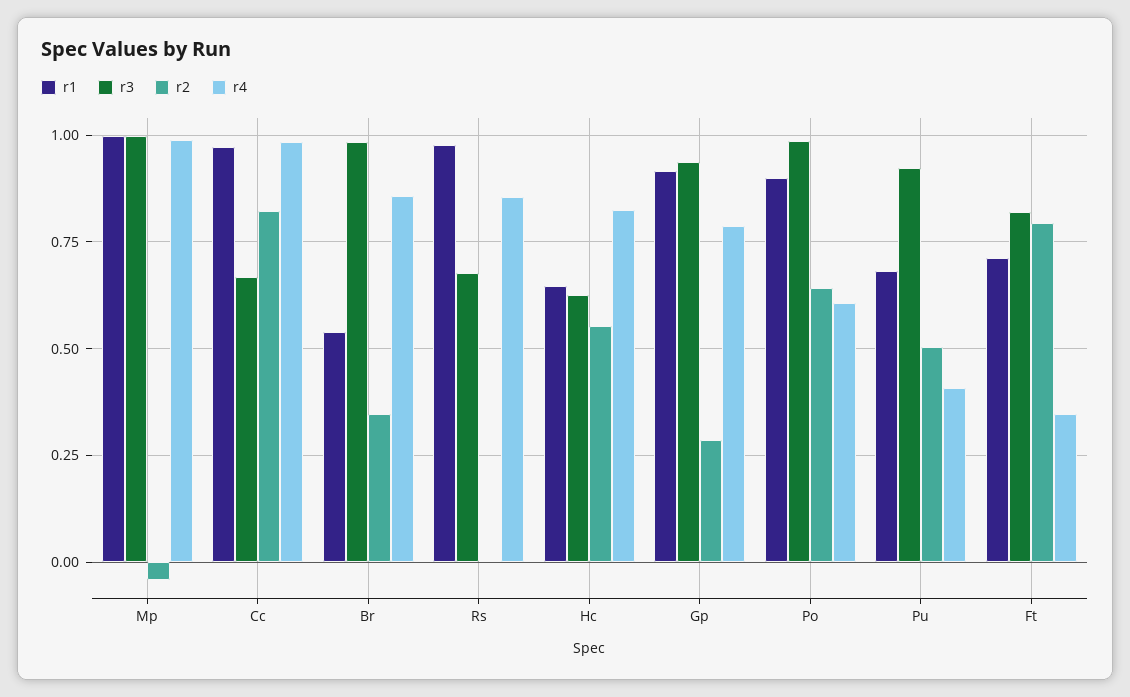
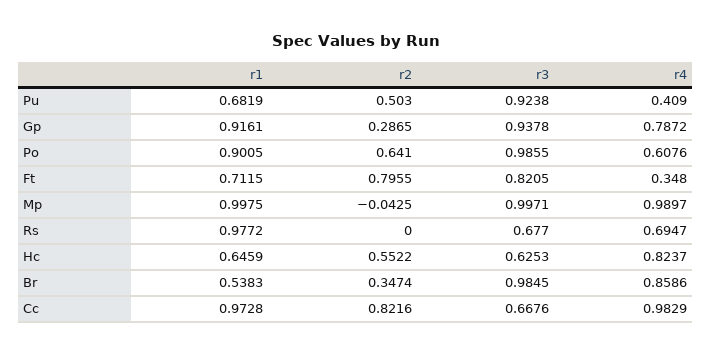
r4, Rs: 0.85 -> 0.6947

